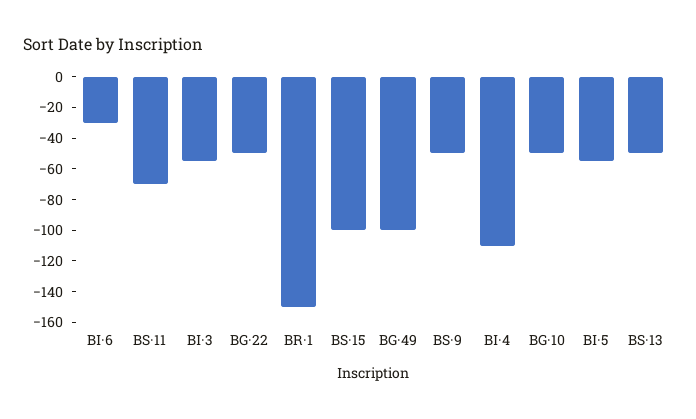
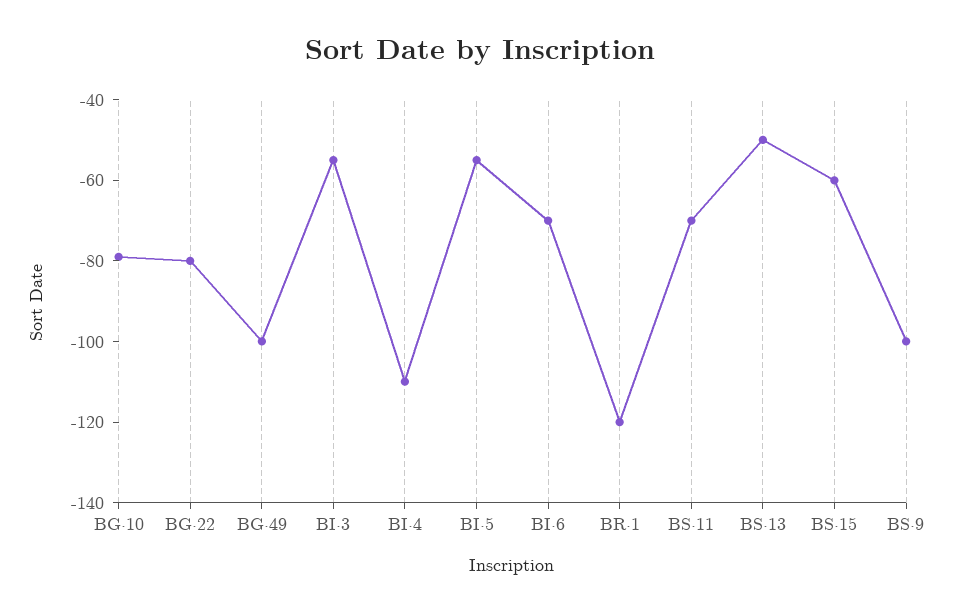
BI·6: -30 -> -70
BG·22: -50 -> -80
BR·1: -150 -> -120
BS·15: -100 -> -60
BS·9: -50 -> -100
BG·10: -50 -> -80

